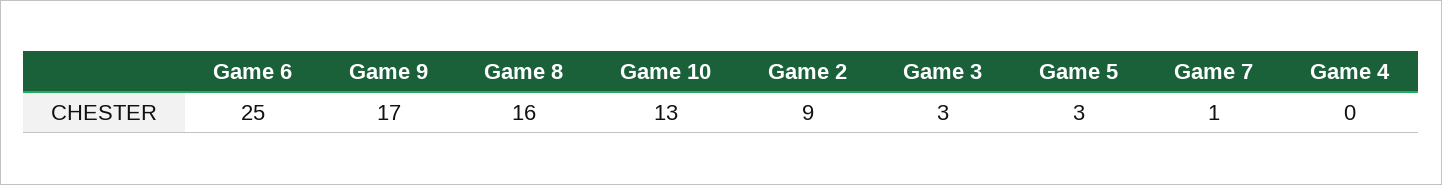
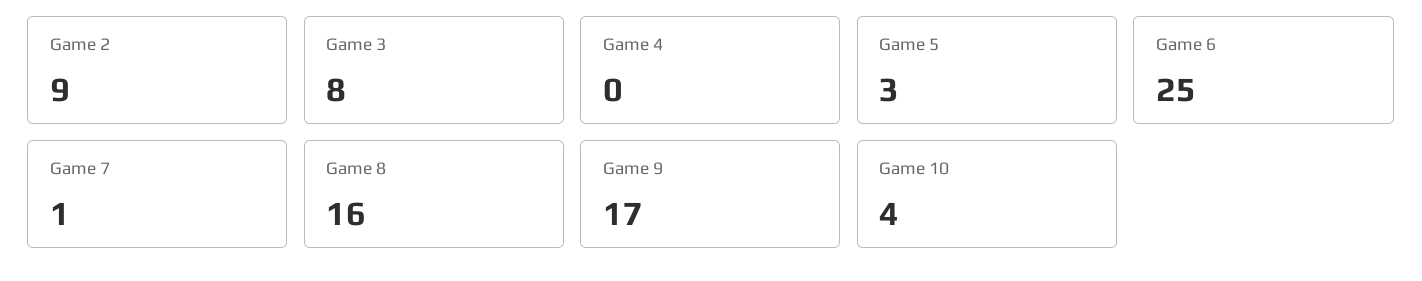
Game 10: 13 -> 4
Game 3: 3 -> 8

